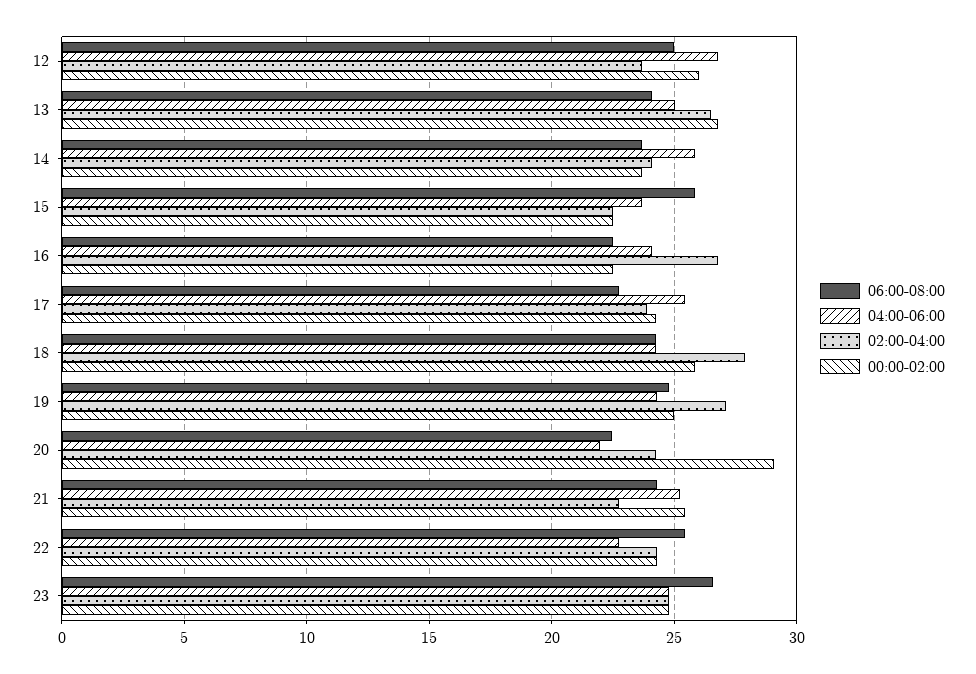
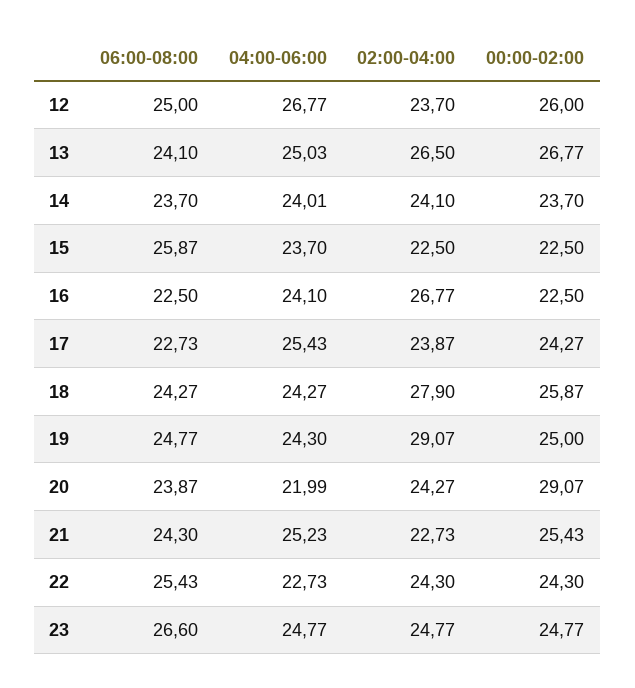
04:00-06:00, 14: 26 -> 24.01
02:00-04:00, 19: 27 -> 29.07
06:00-08:00, 20: 22.5 -> 23.87

